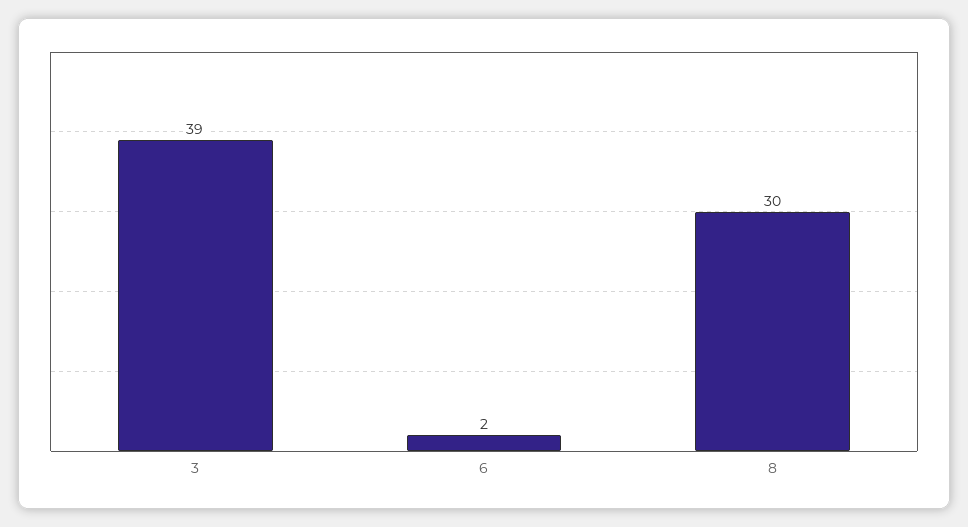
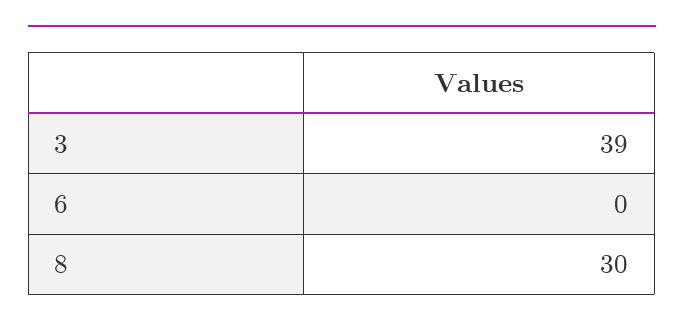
6: 2 -> 0

